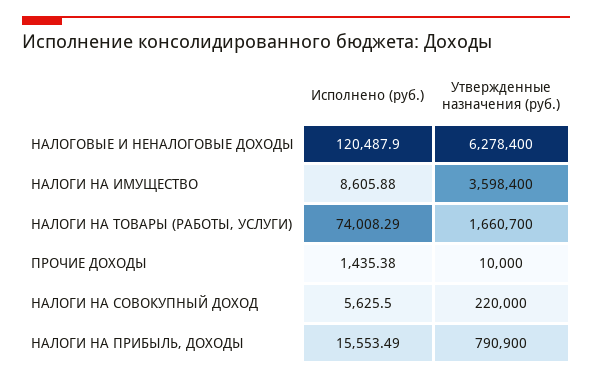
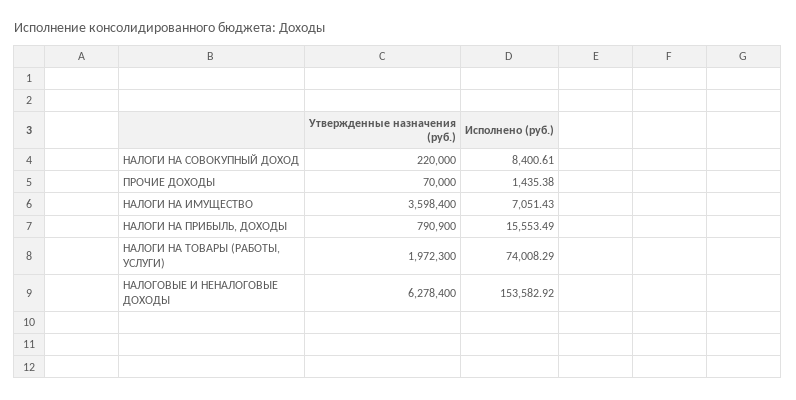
Исполнено (руб.), НАЛОГОВЫЕ И НЕНАЛОГОВЫЕ ДОХОДЫ: 120487.9 -> 153582.92
Исполнено (руб.), НАЛОГИ НА ИМУЩЕСТВО: 8605.88 -> 7051.43
Утвержденные назначения (руб.), НАЛОГИ НА ТОВАРЫ (РАБОТЫ, УСЛУГИ): 1660700 -> 1972300
Утвержденные назначения (руб.), ПРОЧИЕ ДОХОДЫ: 10000 -> 70000
Исполнено (руб.), НАЛОГИ НА СОВОКУПНЫЙ ДОХОД: 5625.5 -> 8400.61

